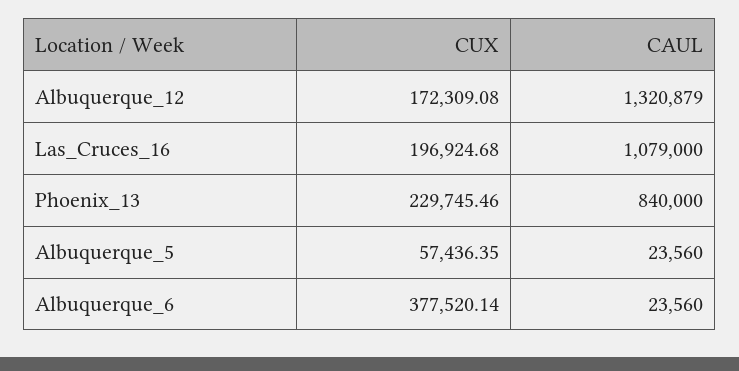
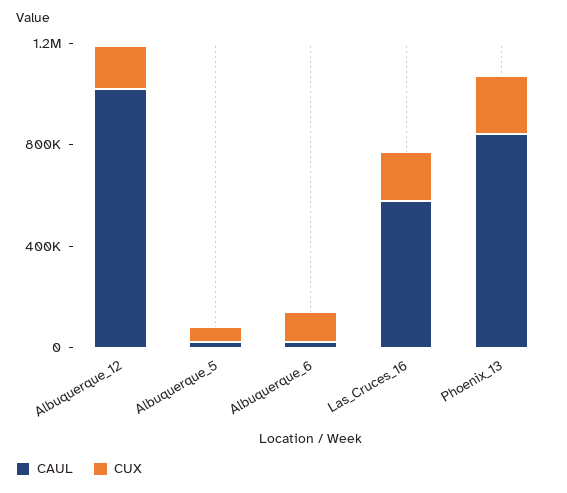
CAUL, Albuquerque_12: 1320879 -> 1000000
CAUL, Las_Cruces_16: 1079000 -> 600000
CUX, Albuquerque_6: 377520.14 -> 100000

